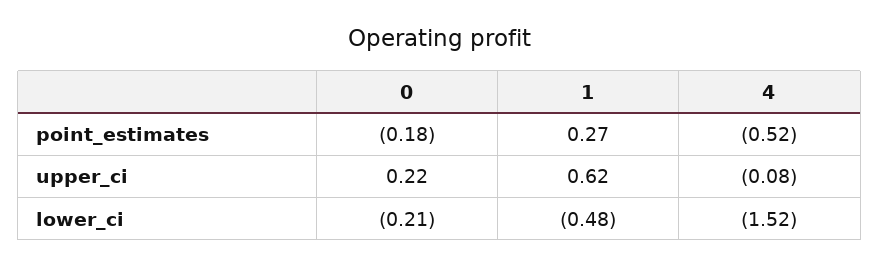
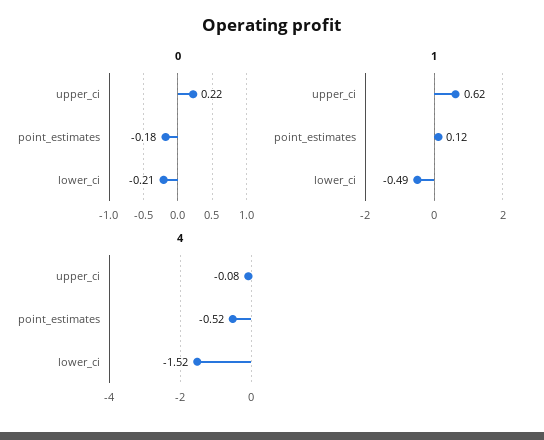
1, point_estimates: 0.27 -> 0.12
1, lower_ci: -0.48 -> -0.49

